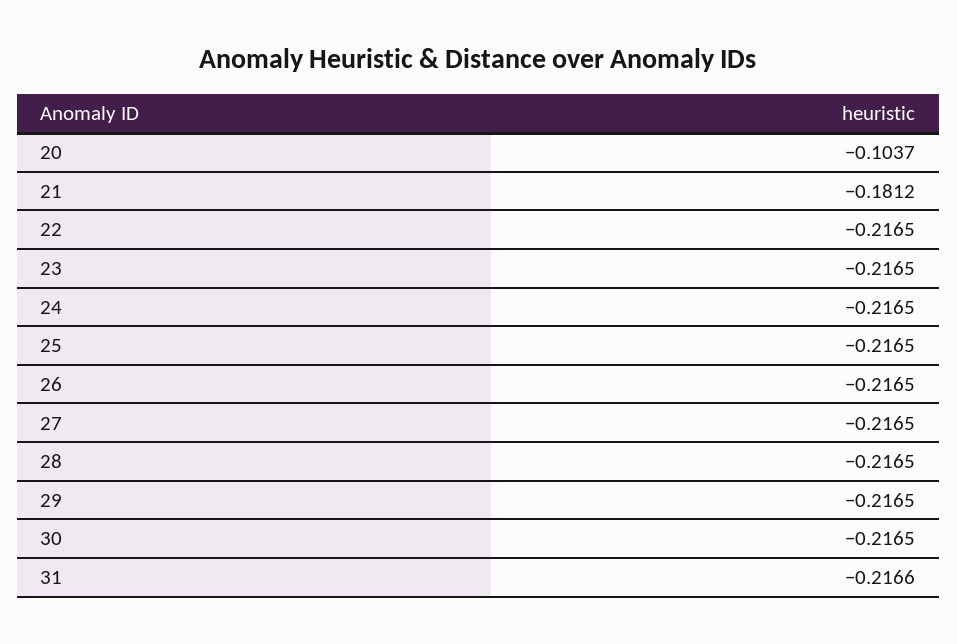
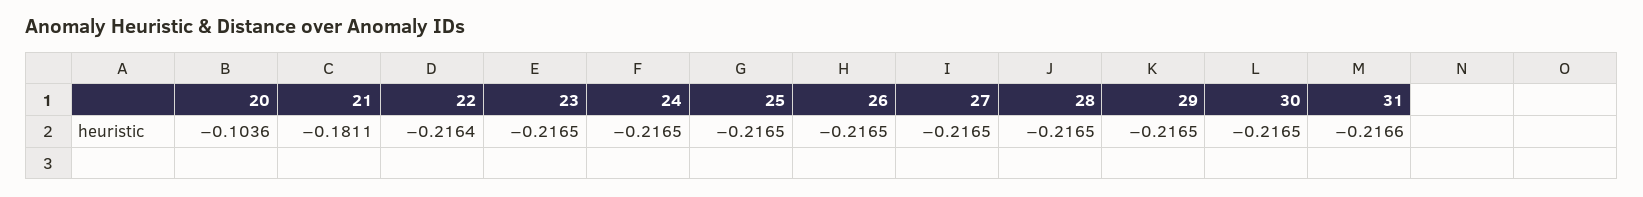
20: -0.1037 -> -0.1036
21: -0.1812 -> -0.1811
22: -0.2165 -> -0.2164

